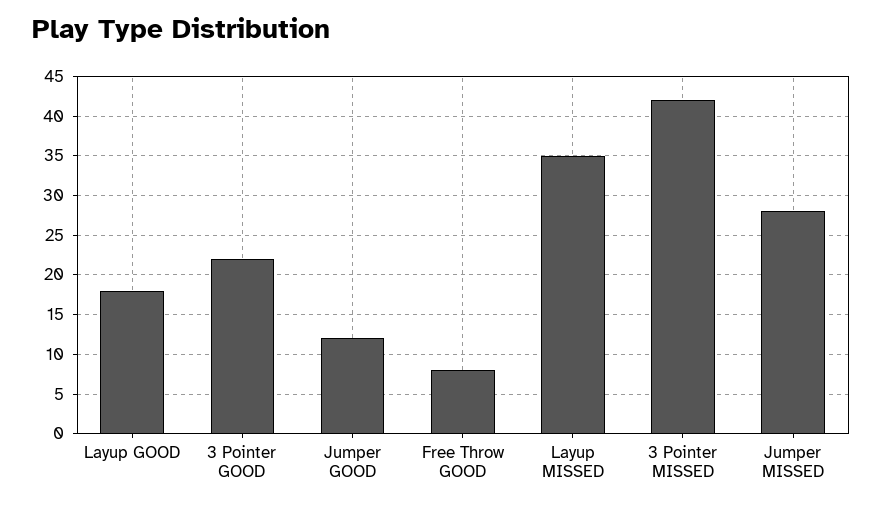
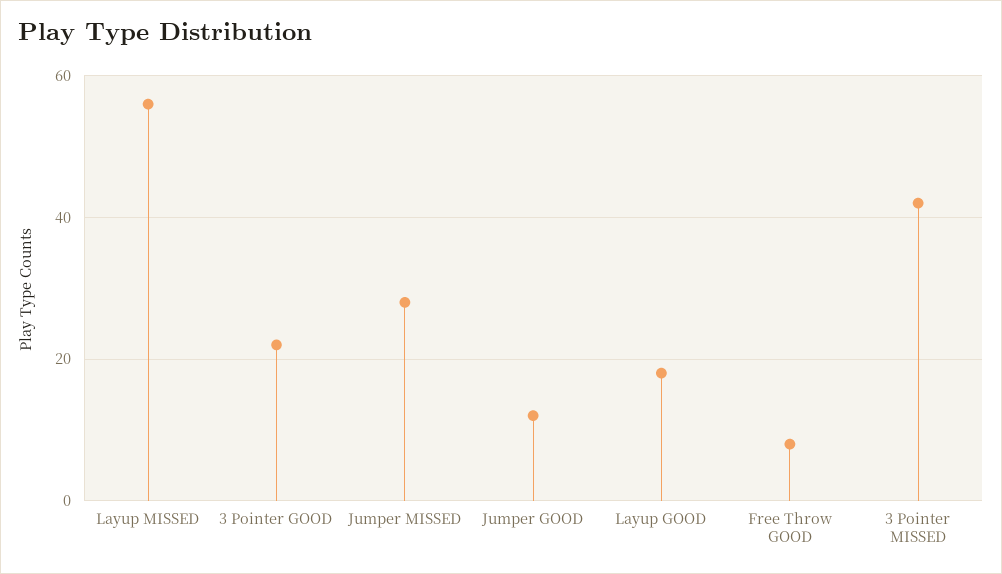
Layup MISSED: 35 -> 55

